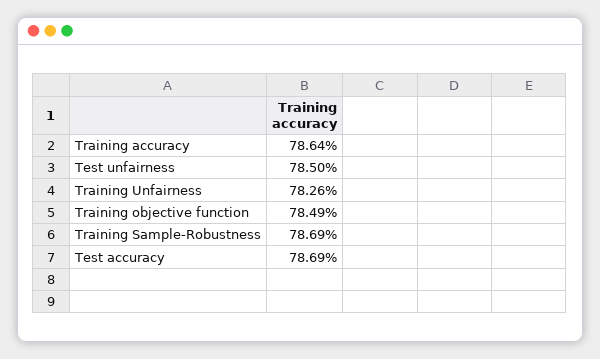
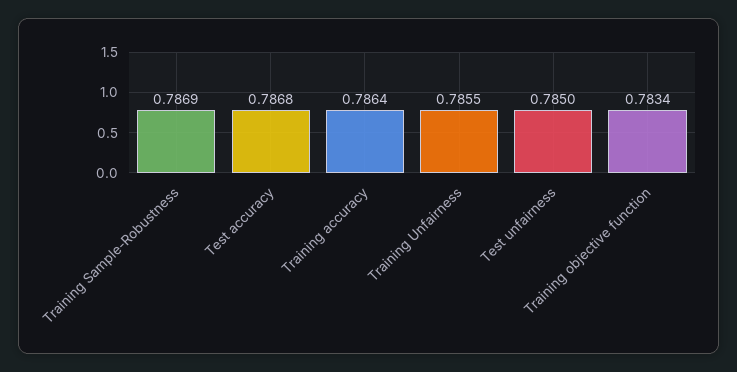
Training Unfairness: 0.7826 -> 0.7855
Training objective function: 0.7849 -> 0.7834
Test accuracy: 0.7869 -> 0.7868

